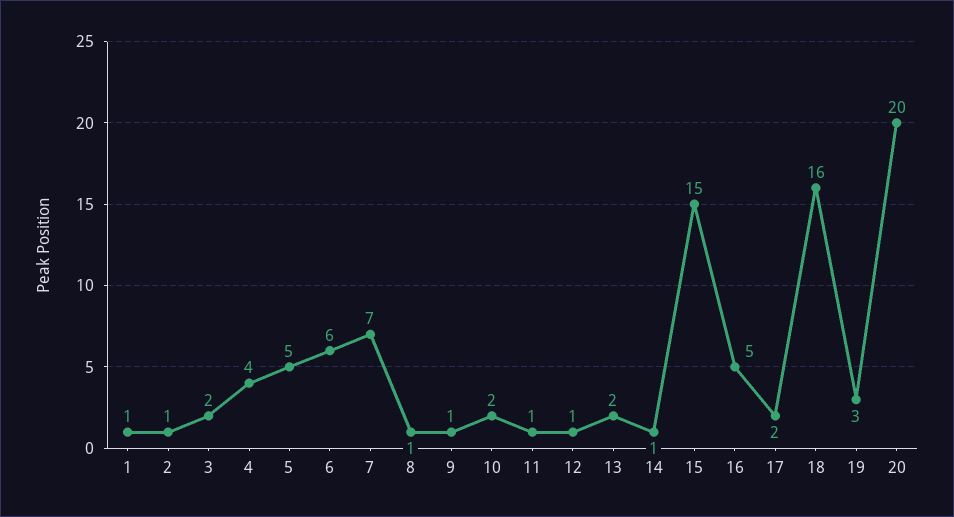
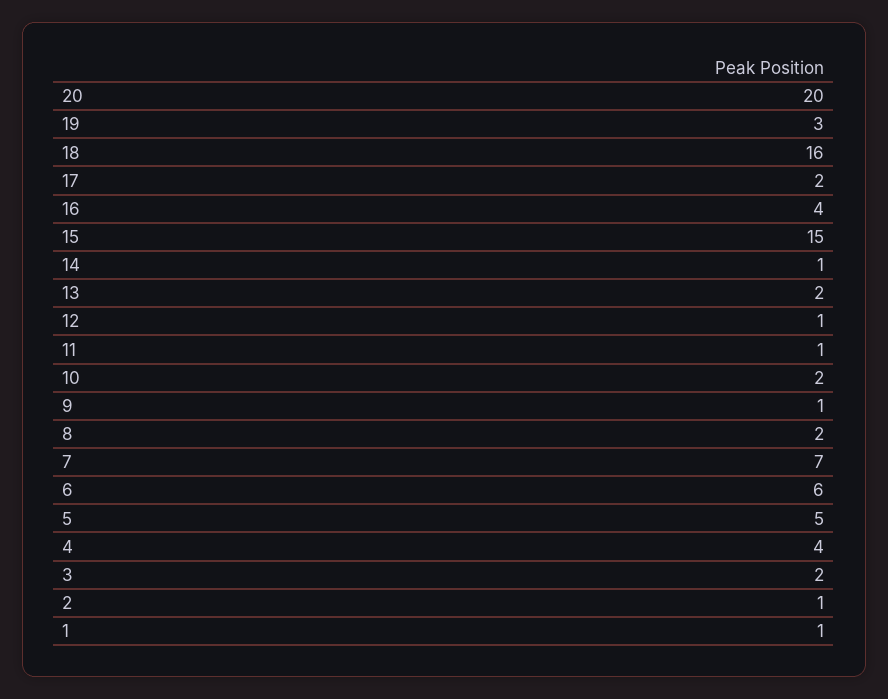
8: 1 -> 2
16: 5 -> 4

